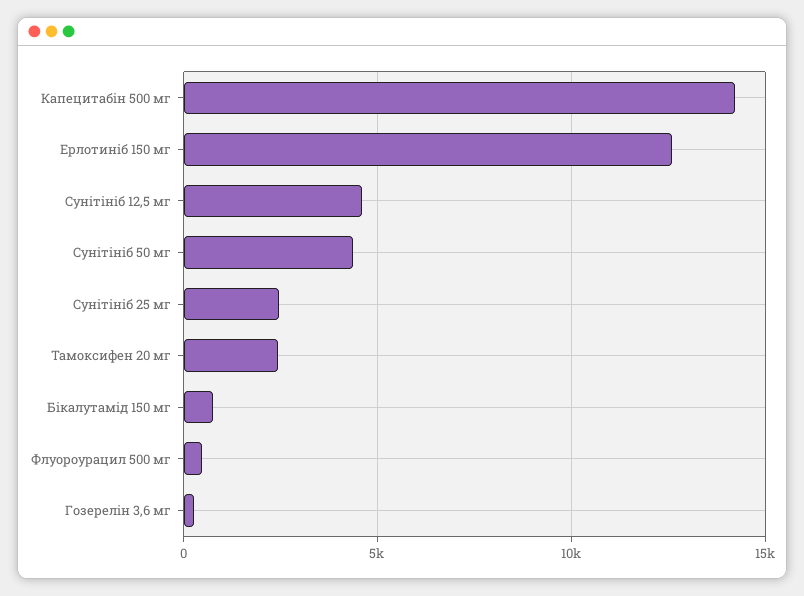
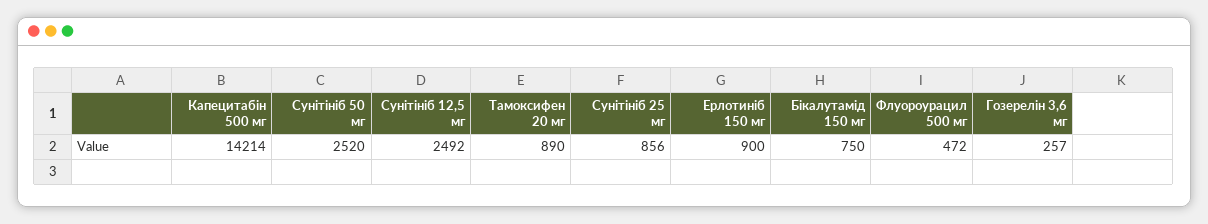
Ерлотиніб 150 мг: 12500 -> 900
Сунітініб 12,5 мг: 4500 -> 2492
Сунітініб 50 мг: 4500 -> 2520
Сунітініб 25 мг: 2500 -> 856
Тамоксифен 20 мг: 2500 -> 890

